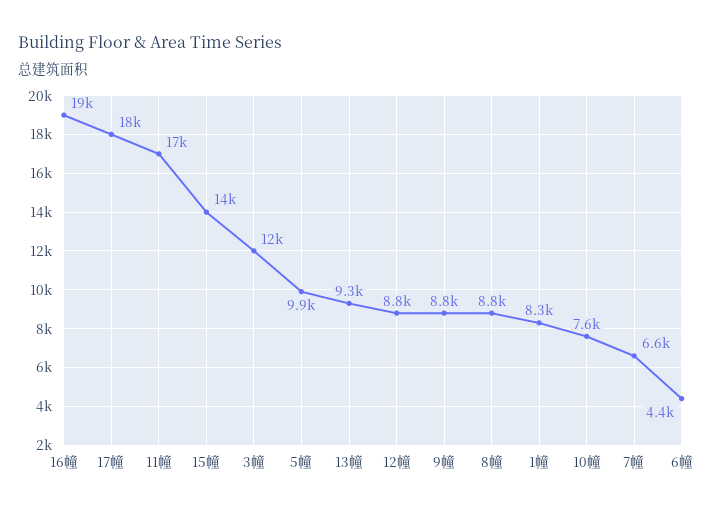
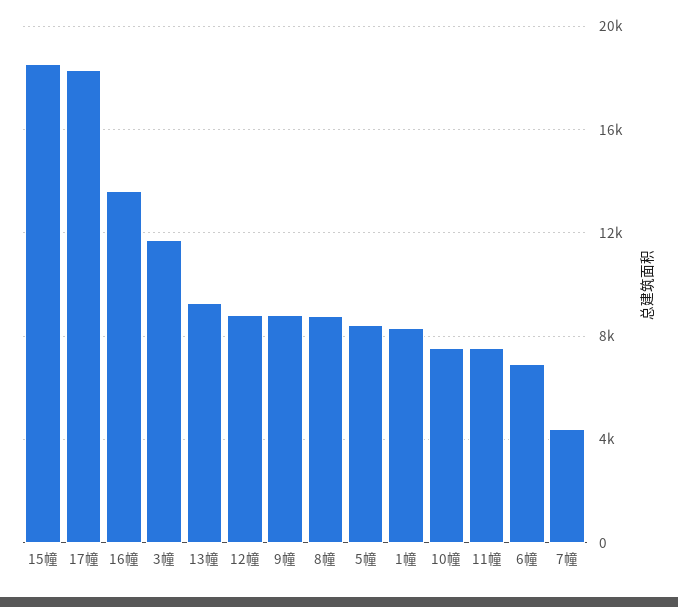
16幢: 19000 -> 13500
11幢: 17000 -> 7500
15幢: 14000 -> 18500
5幢: 9900 -> 8500
7幢: 6600 -> 4500
6幢: 4400 -> 7000

